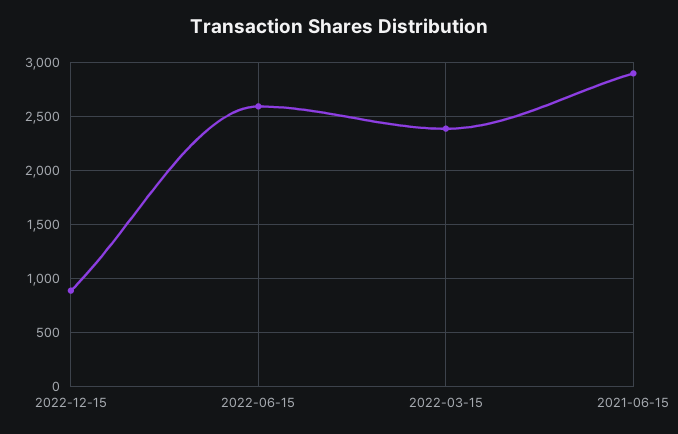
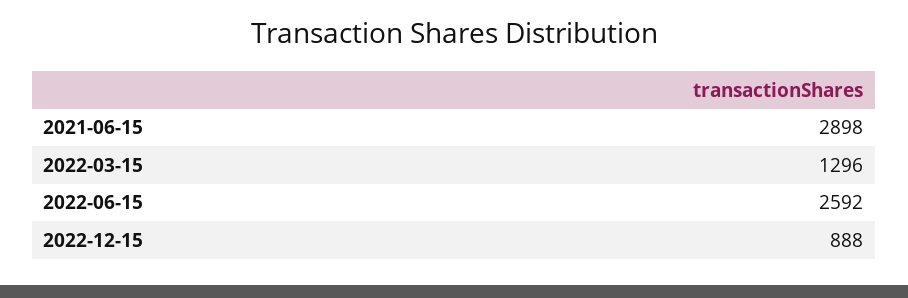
2022-03-15: 2400 -> 1296

